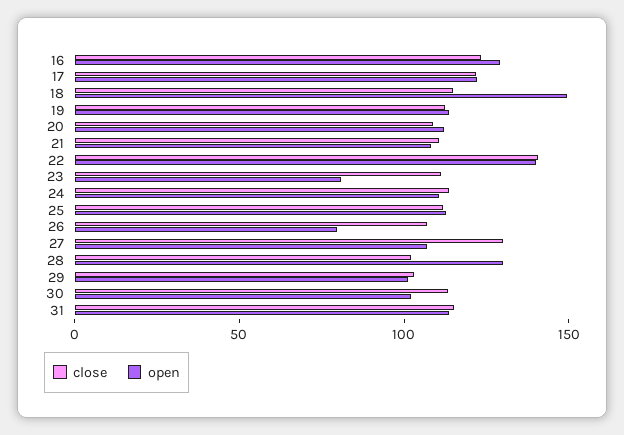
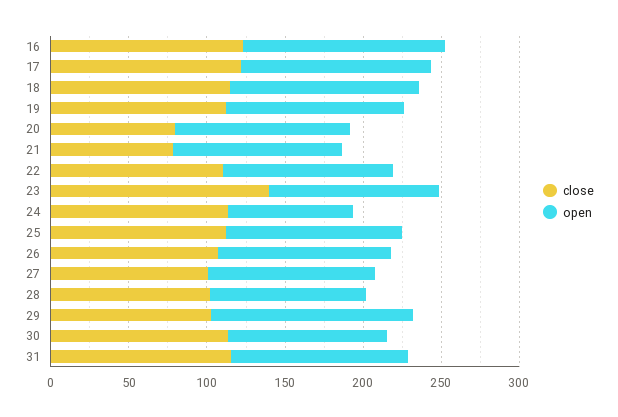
open, 18: 150 -> 120
close, 20: 110 -> 80
close, 21: 110 -> 80
close, 22: 140 -> 110
open, 22: 140 -> 110
close, 23: 110 -> 140
open, 23: 80 -> 110
open, 24: 110 -> 80
open, 26: 80 -> 110
close, 27: 130 -> 100
open, 28: 130 -> 100
open, 29: 100 -> 130

